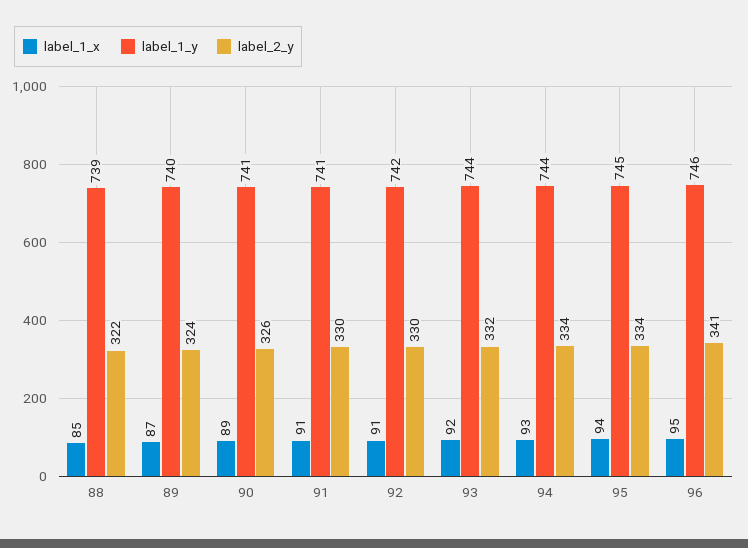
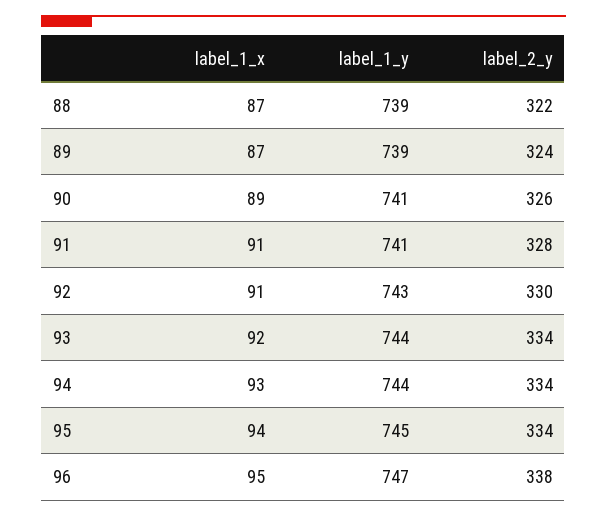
label_1_x, 88: 85 -> 87
label_1_y, 89: 740 -> 739
label_2_y, 91: 330 -> 328
label_1_y, 92: 742 -> 743
label_2_y, 93: 332 -> 334
label_1_y, 96: 746 -> 747
label_2_y, 96: 341 -> 338

